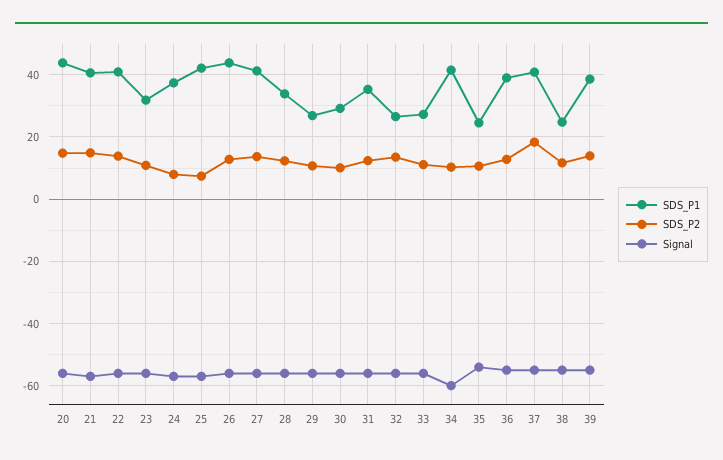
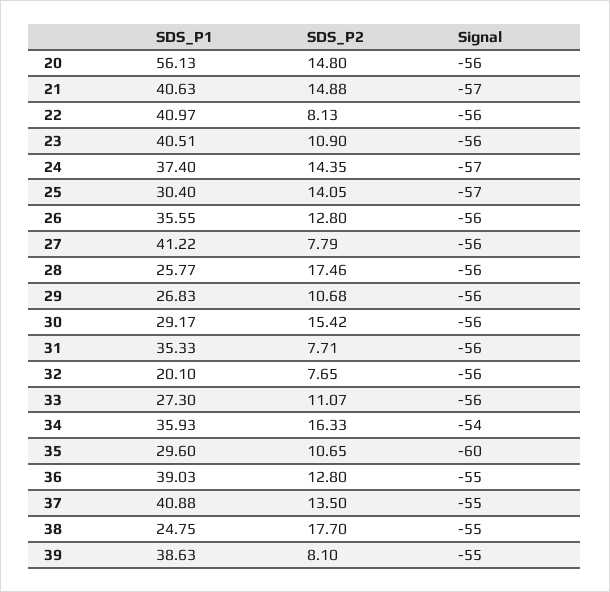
SDS_P1, 20: 44 -> 56.13
SDS_P2, 22: 14 -> 8.13
SDS_P1, 23: 32 -> 40.51
SDS_P2, 24: 8 -> 14.35
SDS_P1, 25: 42 -> 30.4
SDS_P2, 25: 8 -> 14.05
SDS_P1, 26: 44 -> 35.55
SDS_P2, 27: 14 -> 7.79
SDS_P1, 28: 34 -> 25.77
SDS_P2, 28: 12 -> 17.46
SDS_P2, 30: 10 -> 15.42
SDS_P2, 31: 12 -> 7.71
SDS_P1, 32: 26 -> 20.1
SDS_P2, 32: 14 -> 7.65
SDS_P1, 34: 42 -> 35.93
SDS_P2, 34: 10 -> 16.33
Signal, 34: -60 -> -54
SDS_P1, 35: 24 -> 29.6
Signal, 35: -54 -> -60
SDS_P2, 37: 18 -> 13.5
SDS_P2, 38: 12 -> 17.7
SDS_P2, 39: 14 -> 8.1

